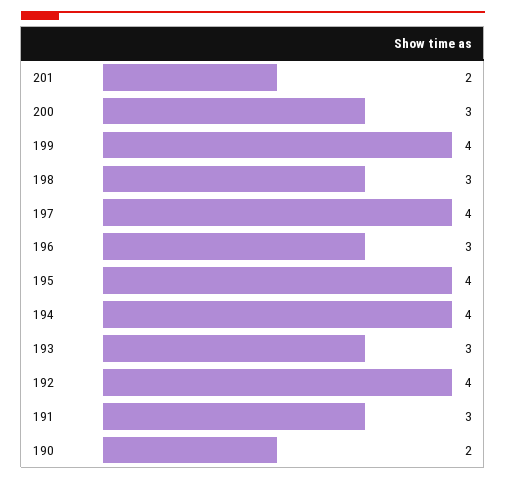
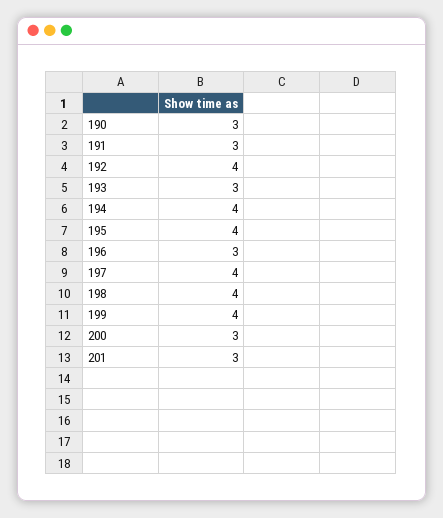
201: 2 -> 3
198: 3 -> 4
190: 2 -> 3

